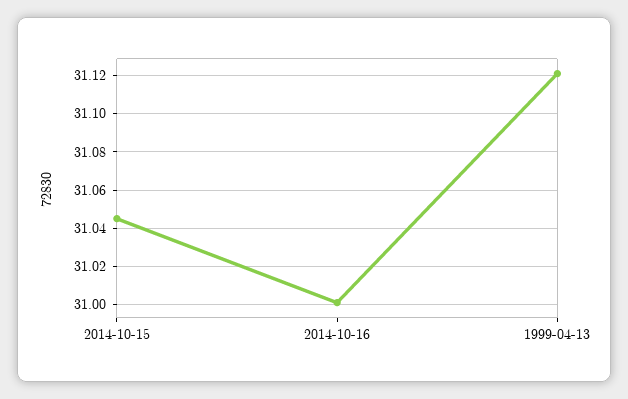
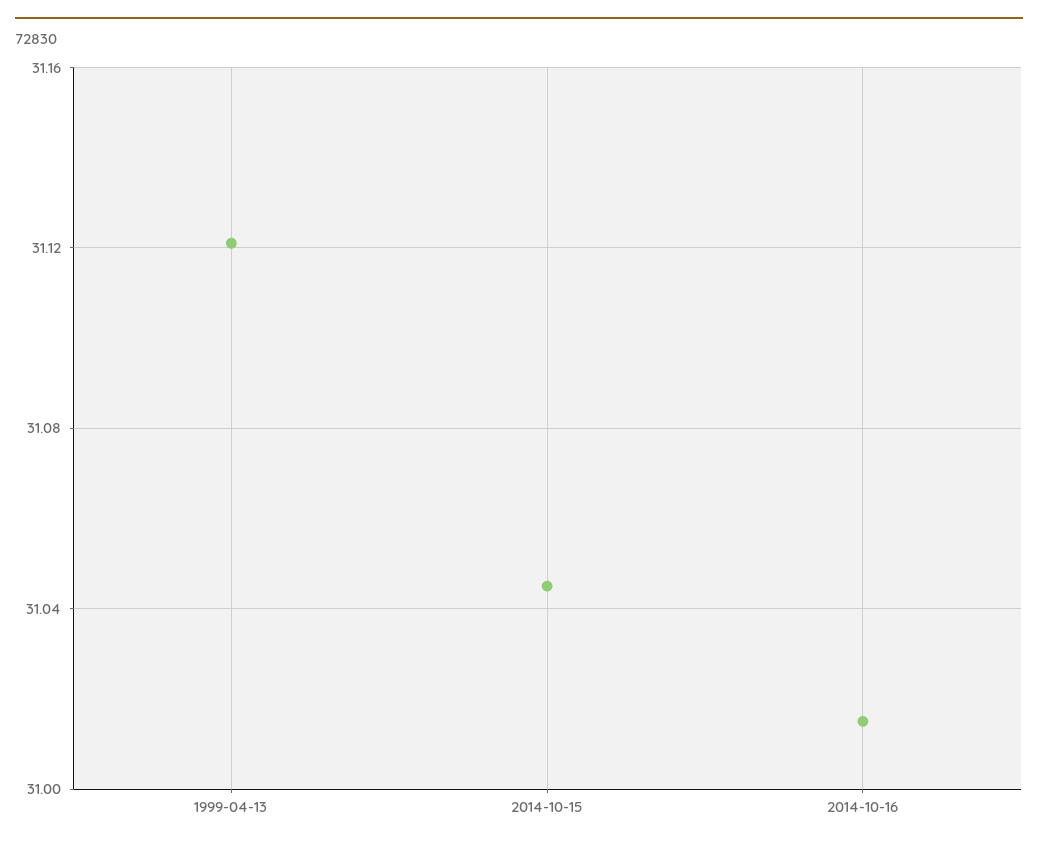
2014-10-16: 31 -> 31.015

